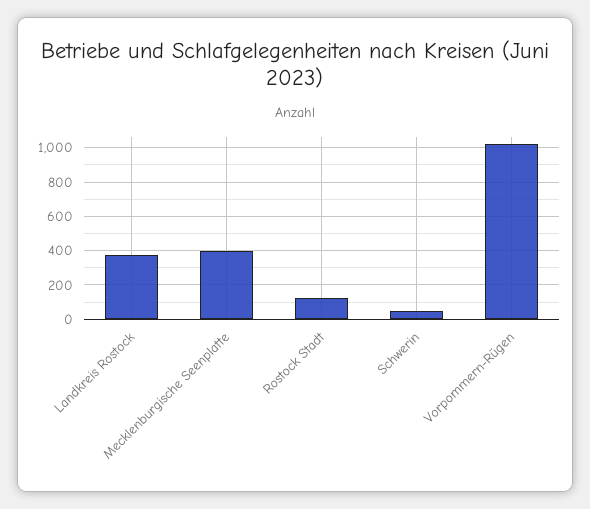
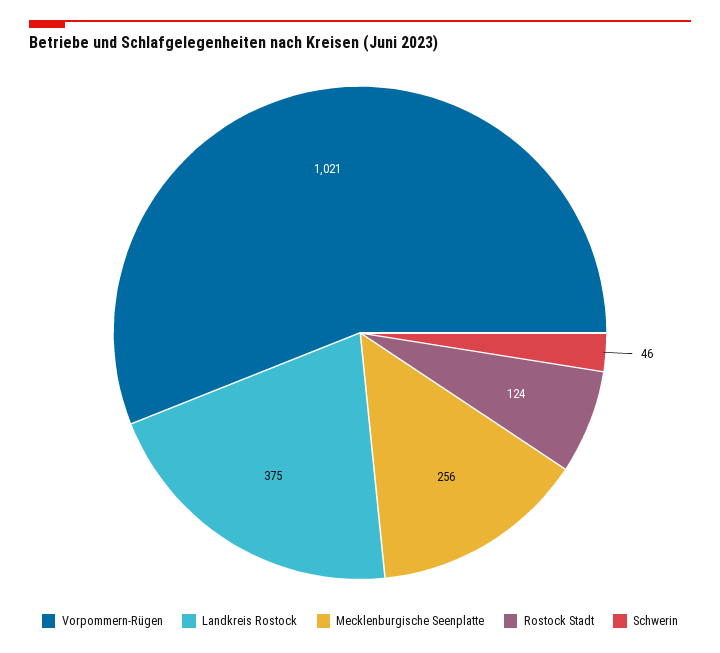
Mecklenburgische Seenplatte: 400 -> 256

